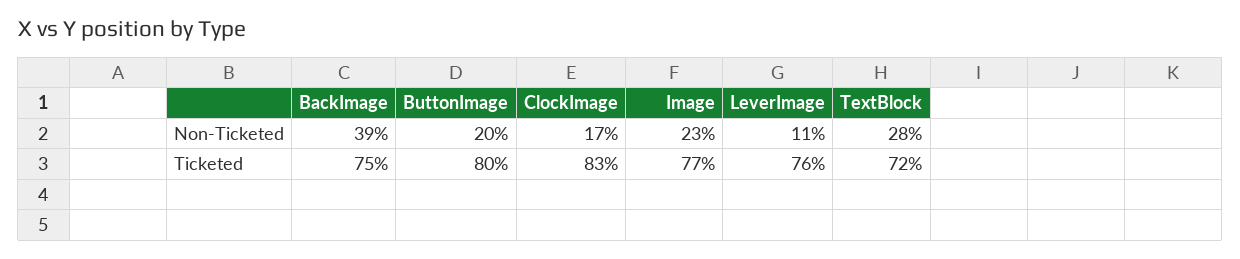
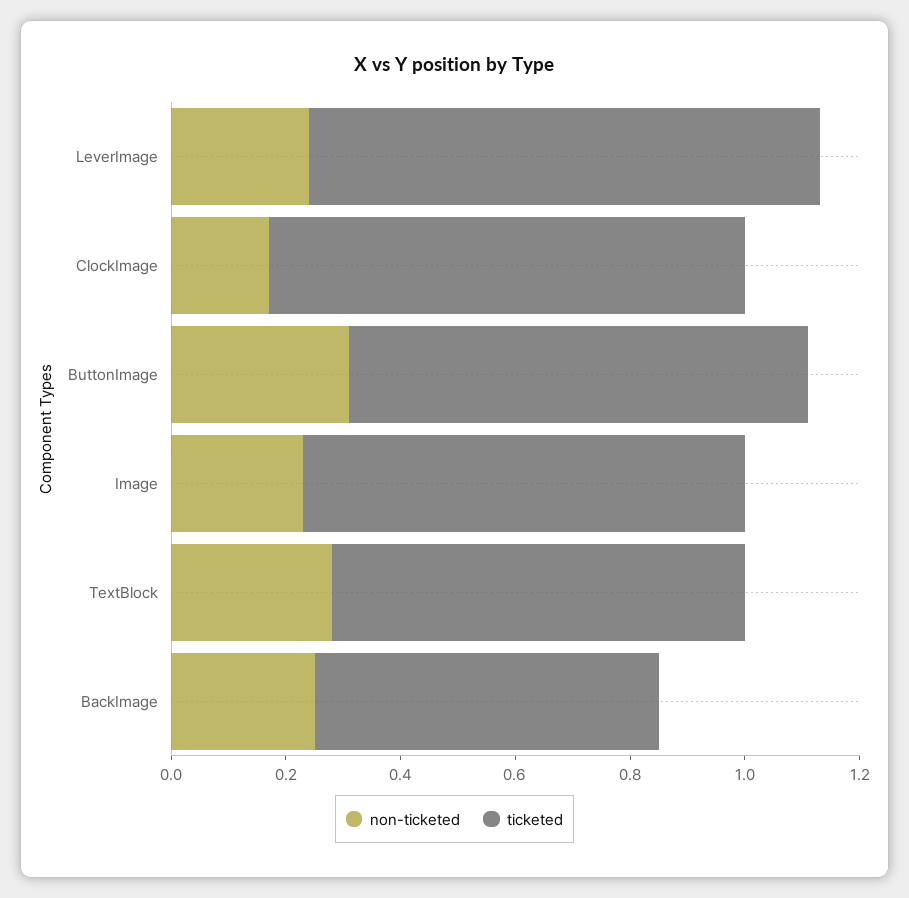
Non-Ticketed, BackImage: 0.39 -> 0.25
Non-Ticketed, ButtonImage: 0.2 -> 0.3
Non-Ticketed, LeverImage: 0.11 -> 0.25
Ticketed, BackImage: 0.75 -> 0.6
Ticketed, LeverImage: 0.76 -> 0.9

